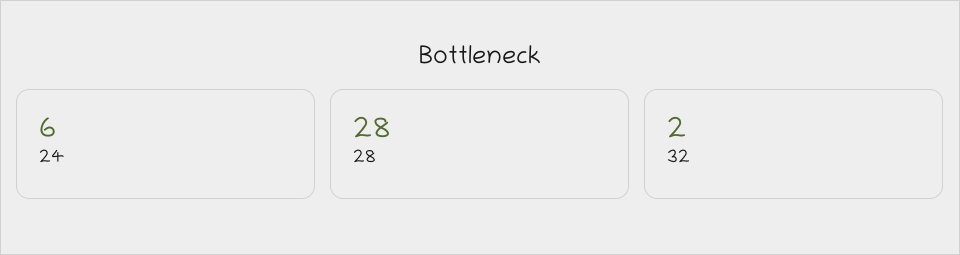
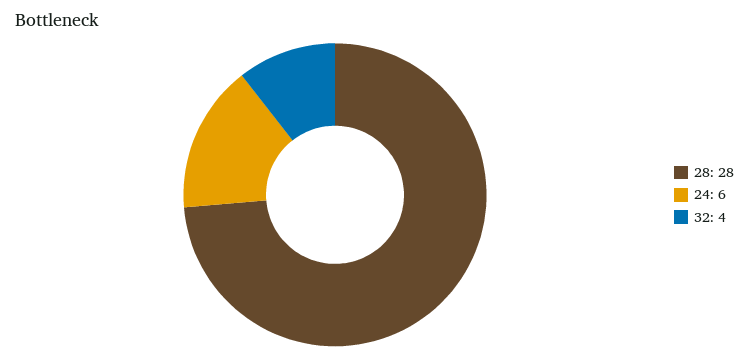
32: 2 -> 4

